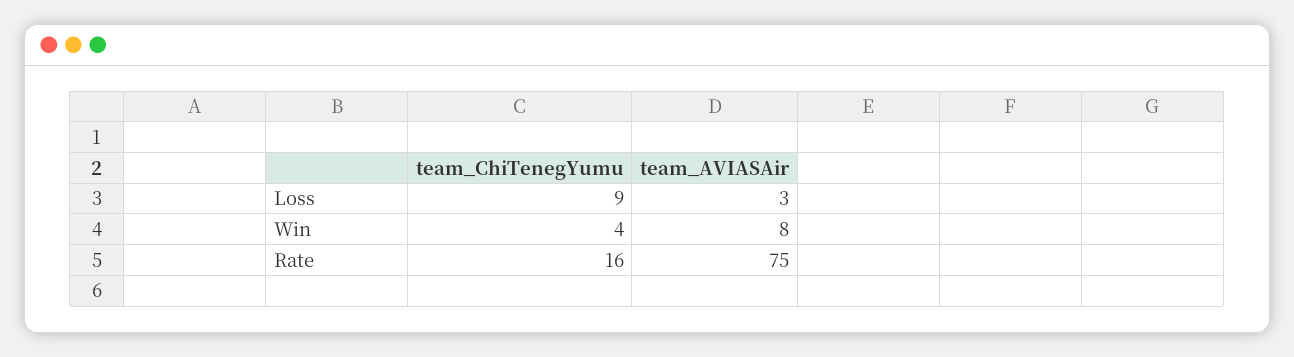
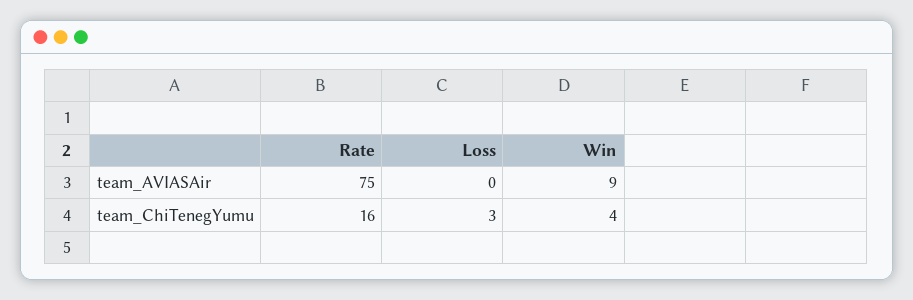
team_ChiTenegYumu, Loss: 9 -> 3
team_AVIASAir, Loss: 3 -> 0
team_AVIASAir, Win: 8 -> 9

